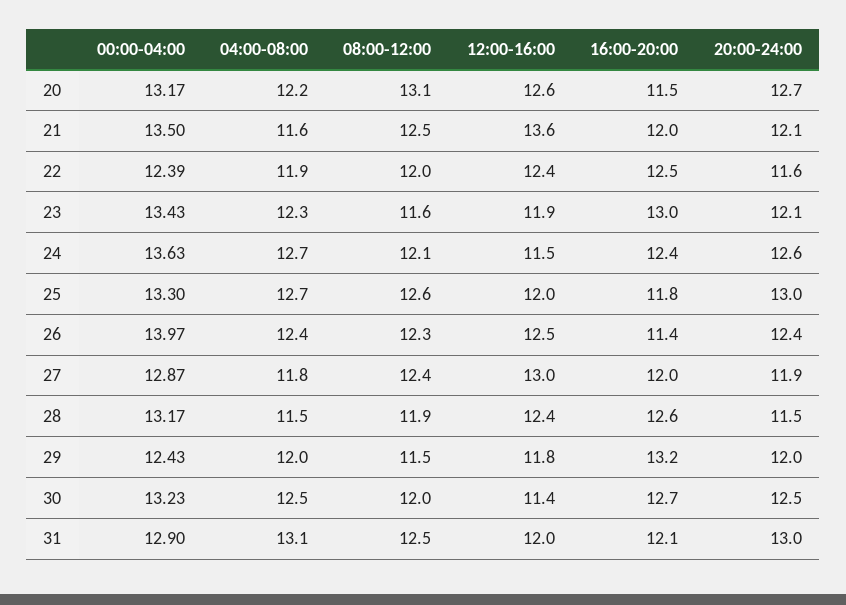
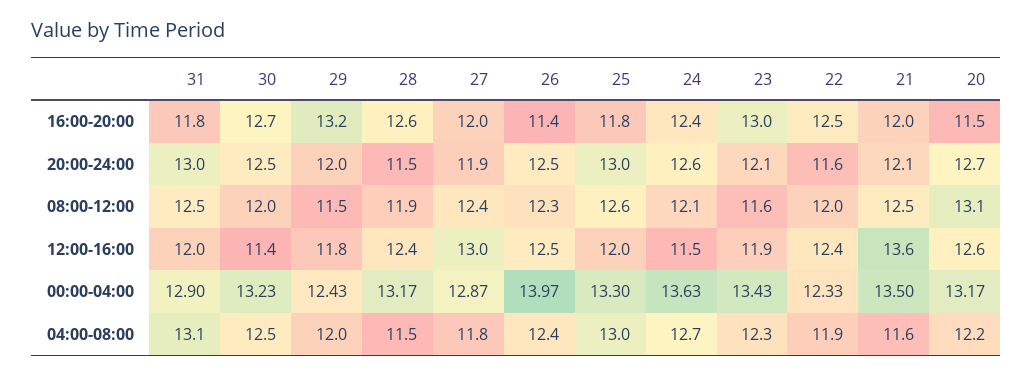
00:00-04:00, 22: 12.39 -> 12.33
04:00-08:00, 25: 12.7 -> 13
20:00-24:00, 26: 12.4 -> 12.5
16:00-20:00, 31: 12.1 -> 11.8

